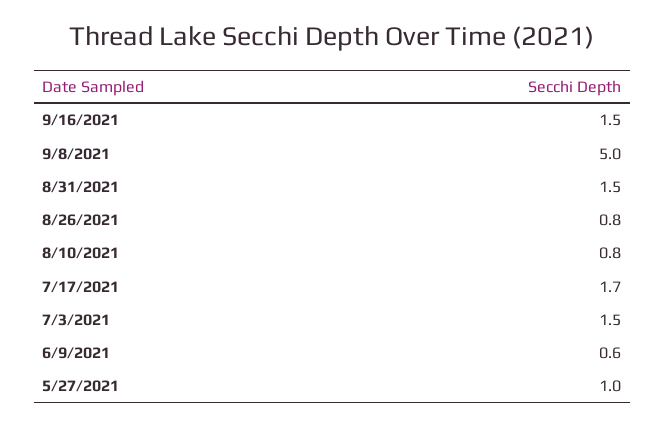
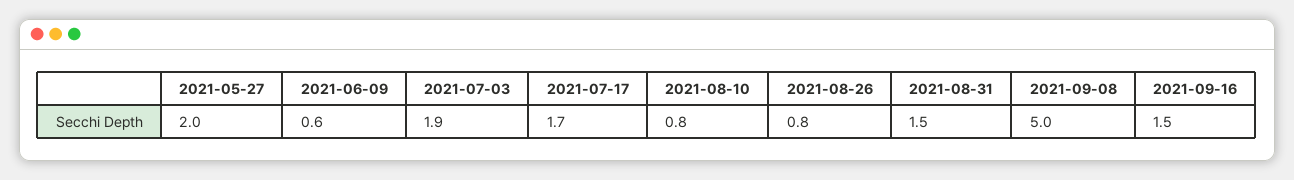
7/3/2021: 1.5 -> 1.9
5/27/2021: 1 -> 2

